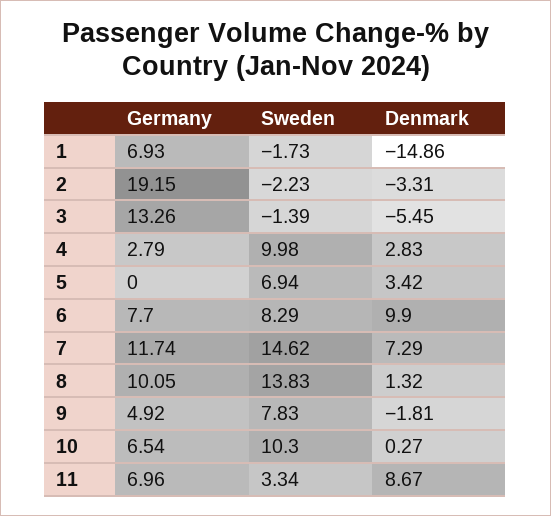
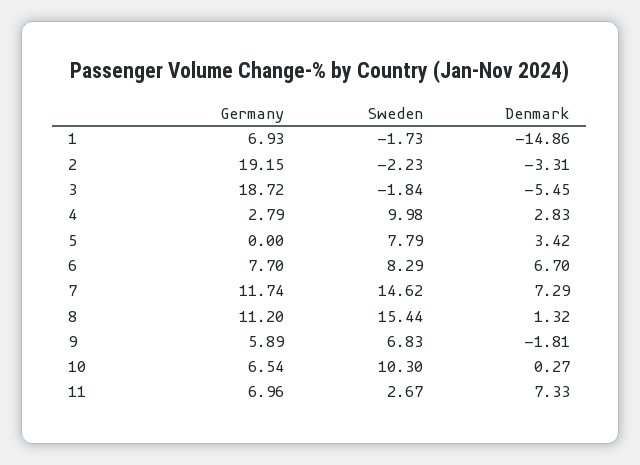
Germany, 3: 13.26 -> 18.72
Sweden, 3: -1.39 -> -1.84
Sweden, 5: 6.94 -> 7.79
Denmark, 6: 9.9 -> 6.7
Germany, 8: 10.05 -> 11.2
Sweden, 8: 13.83 -> 15.44
Germany, 9: 4.92 -> 5.89
Sweden, 9: 7.83 -> 6.83
Sweden, 11: 3.34 -> 2.67
Denmark, 11: 8.67 -> 7.33

